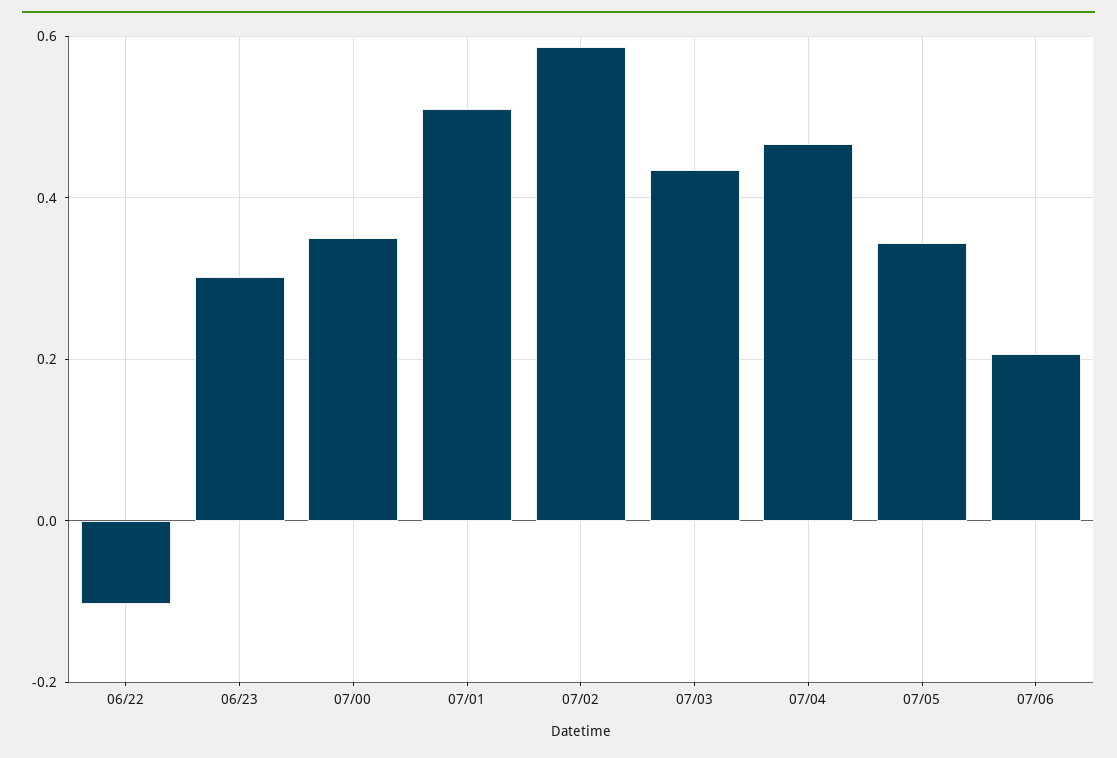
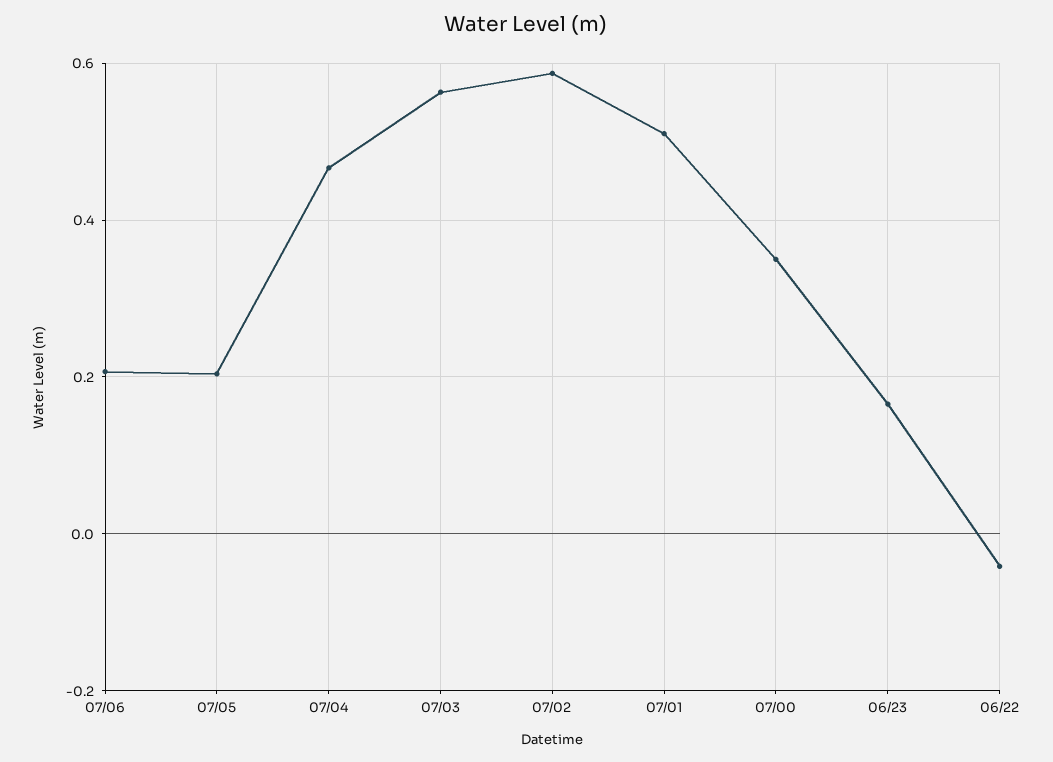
06/22: -0.1 -> -0.04
06/23: 0.3 -> 0.16
07/03: 0.44 -> 0.56
07/05: 0.34 -> 0.2

